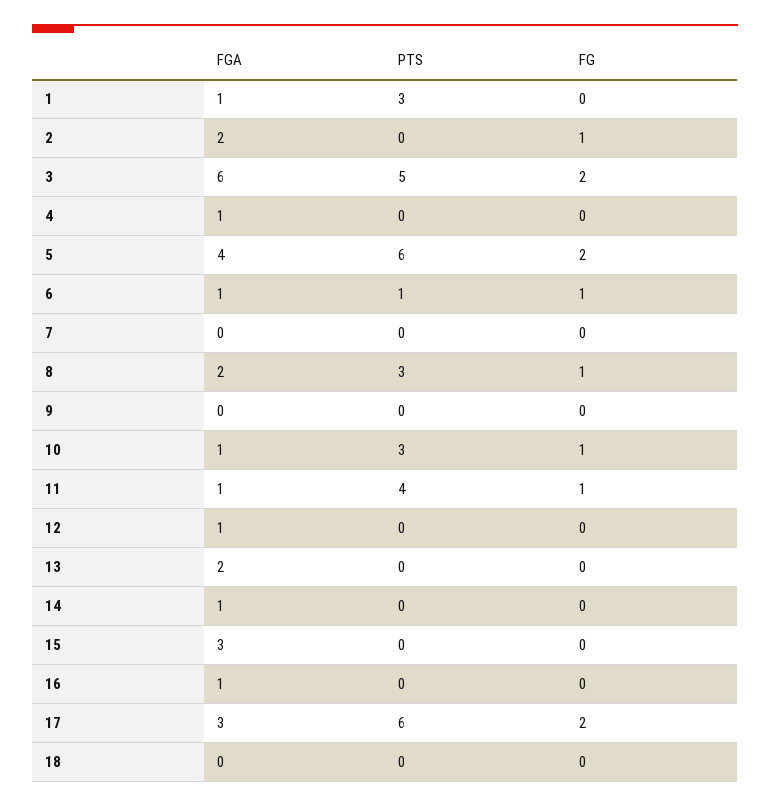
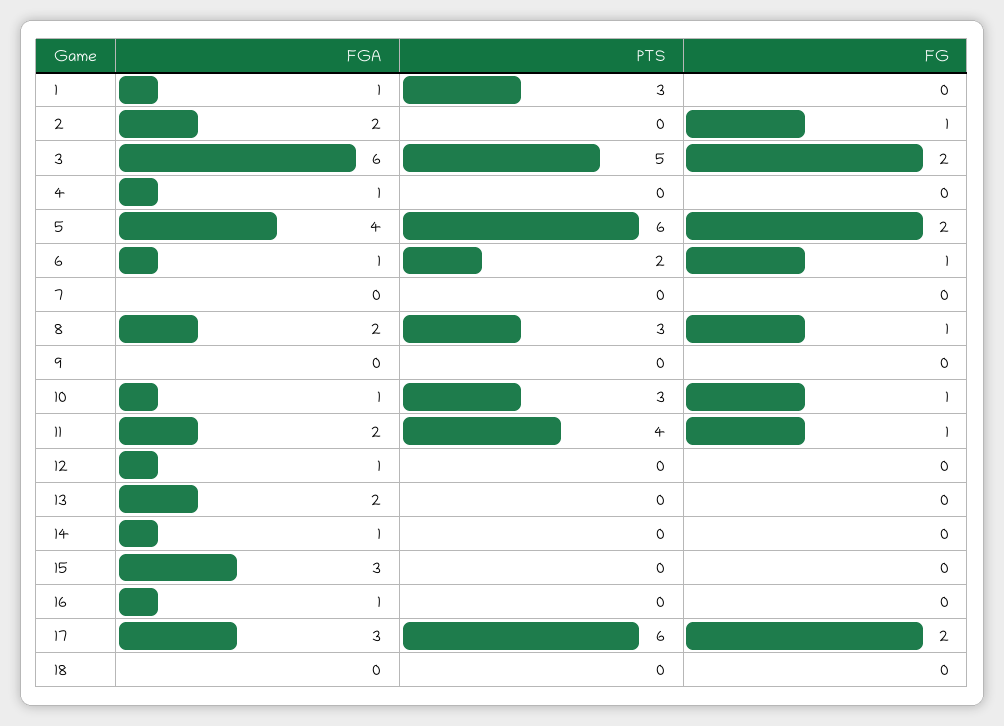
PTS, 6: 1 -> 2
FGA, 11: 1 -> 2

